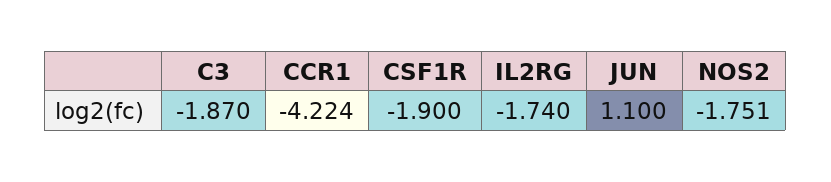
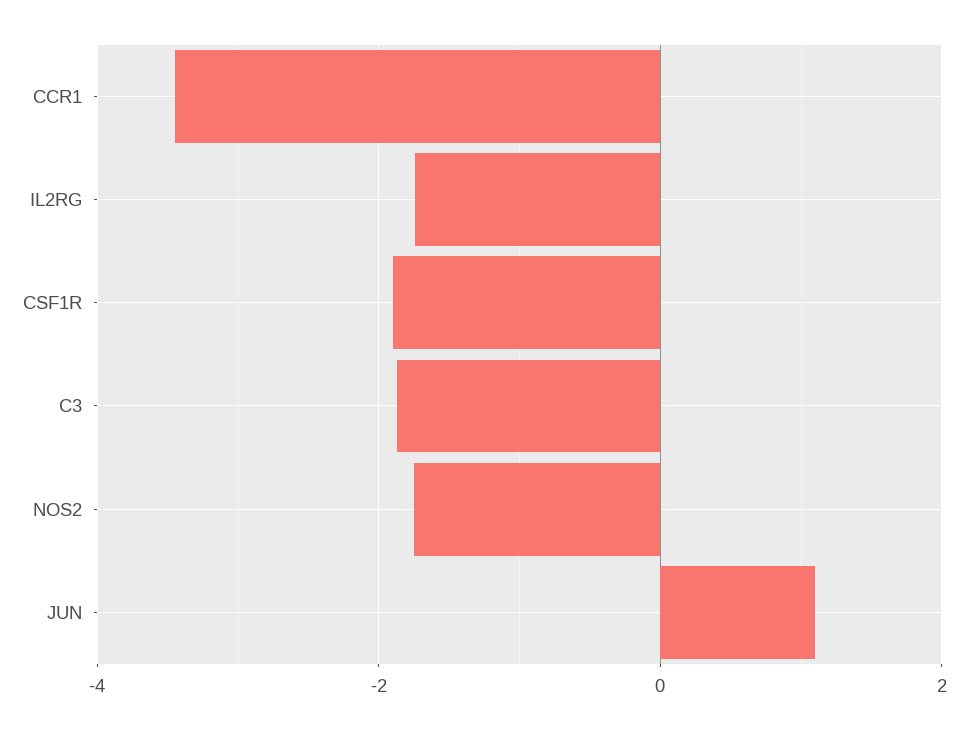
CCR1: -4.224 -> -3.4

